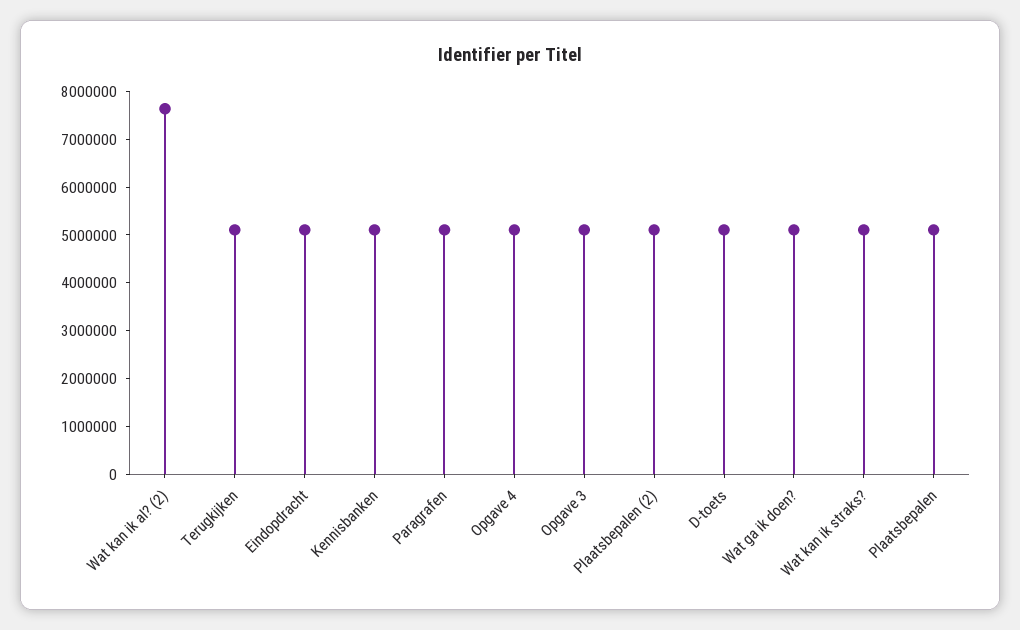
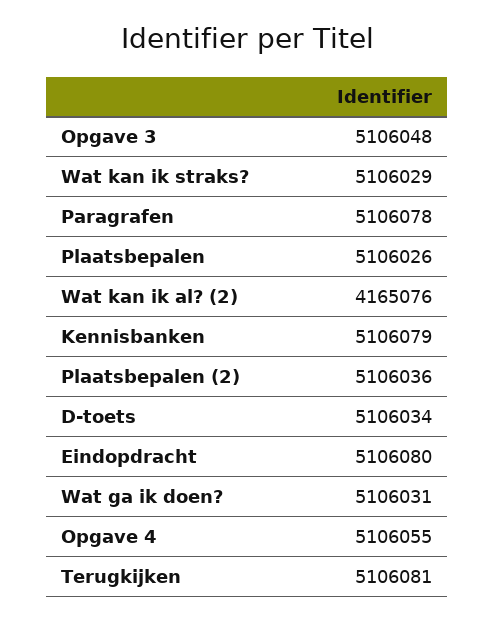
Wat kan ik al? (2): 7600000 -> 4165076

